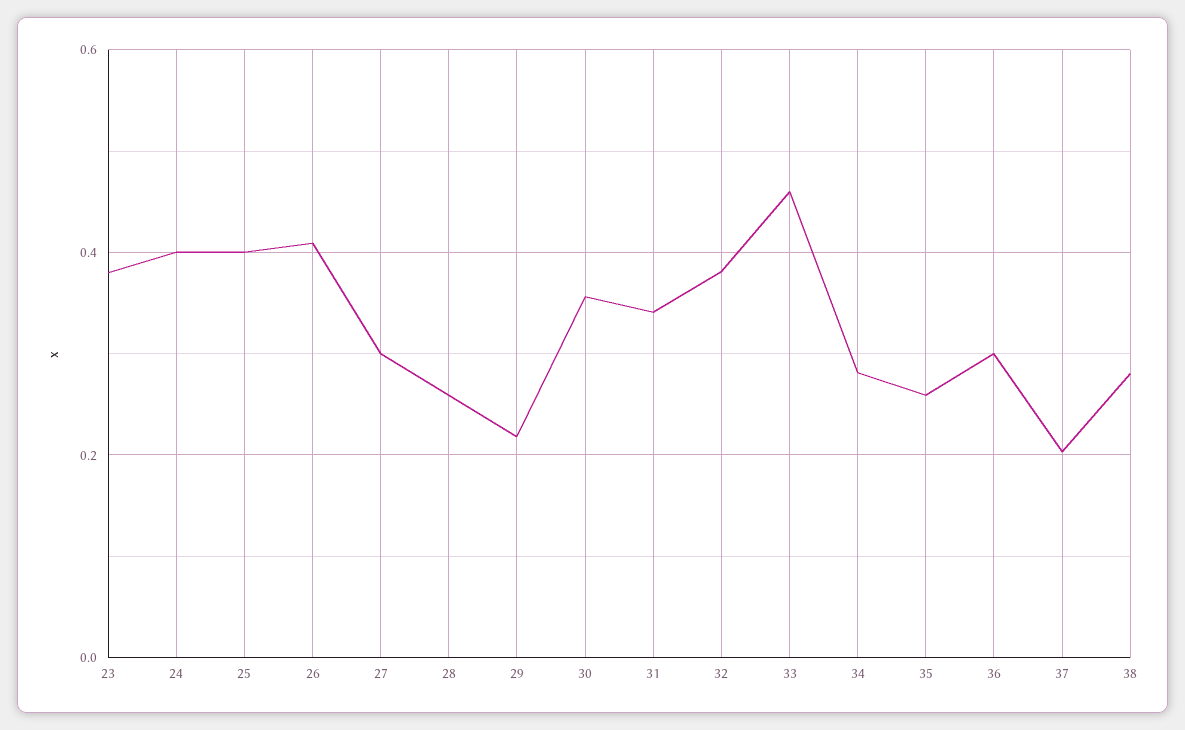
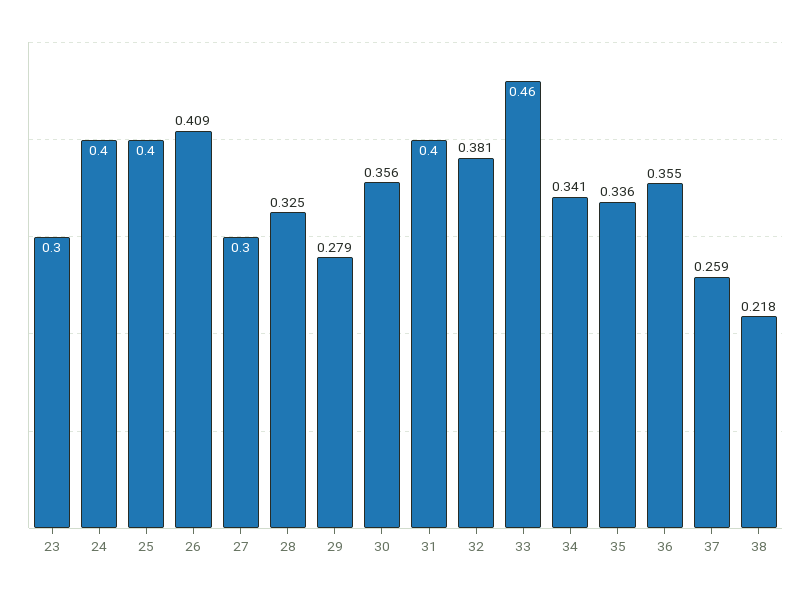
23: 0.38 -> 0.3
28: 0.26 -> 0.325
29: 0.22 -> 0.279
31: 0.34 -> 0.4
34: 0.28 -> 0.341
35: 0.26 -> 0.336
36: 0.3 -> 0.355
37: 0.2 -> 0.259
38: 0.28 -> 0.218

